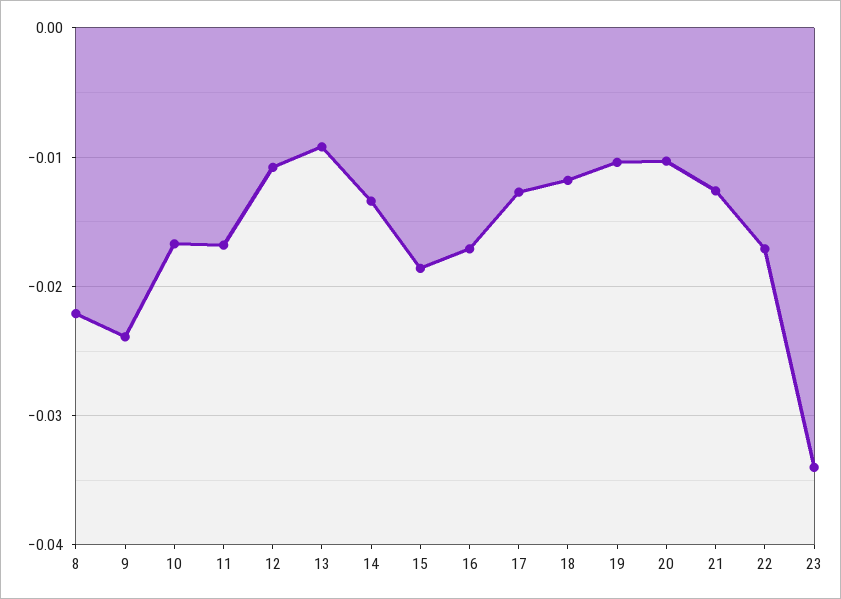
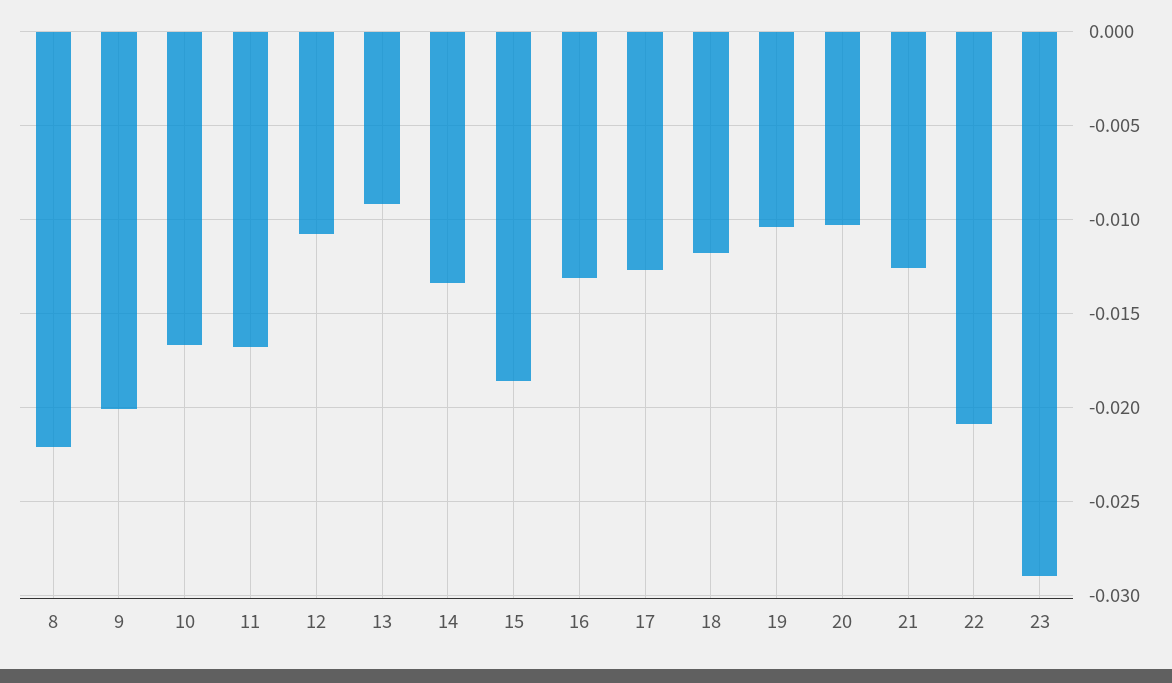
9: -0.024 -> -0.02
16: -0.017 -> -0.013
22: -0.017 -> -0.021
23: -0.034 -> -0.029

